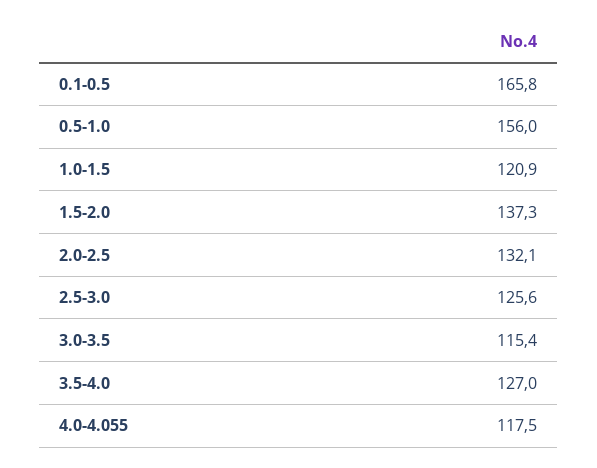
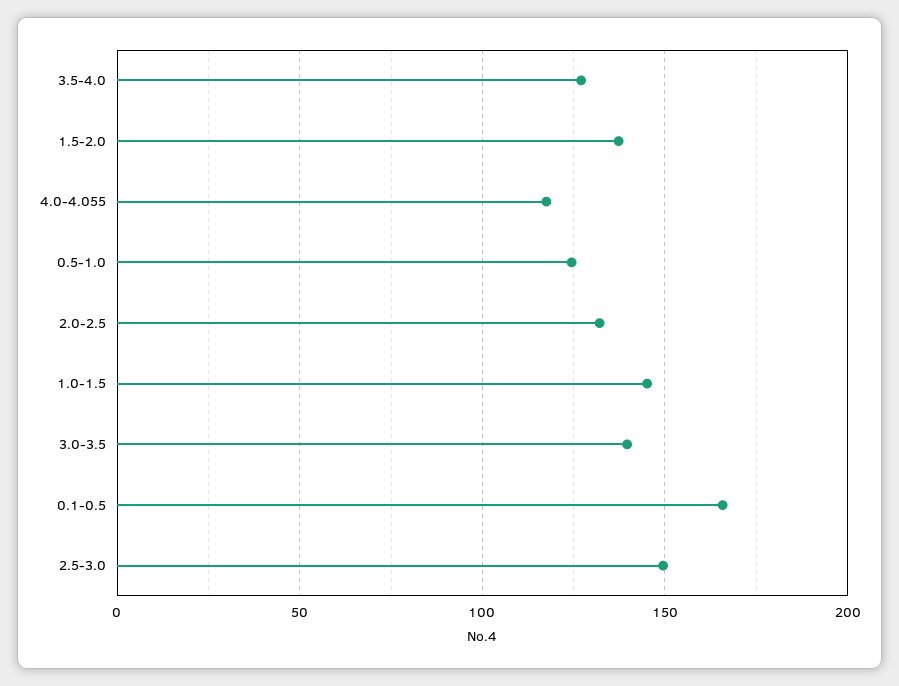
0.5-1.0: 156 -> 125
1.0-1.5: 120.9 -> 145
2.5-3.0: 125.6 -> 150
3.0-3.5: 115.4 -> 140

